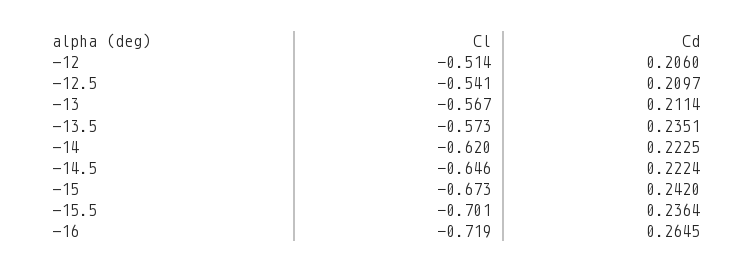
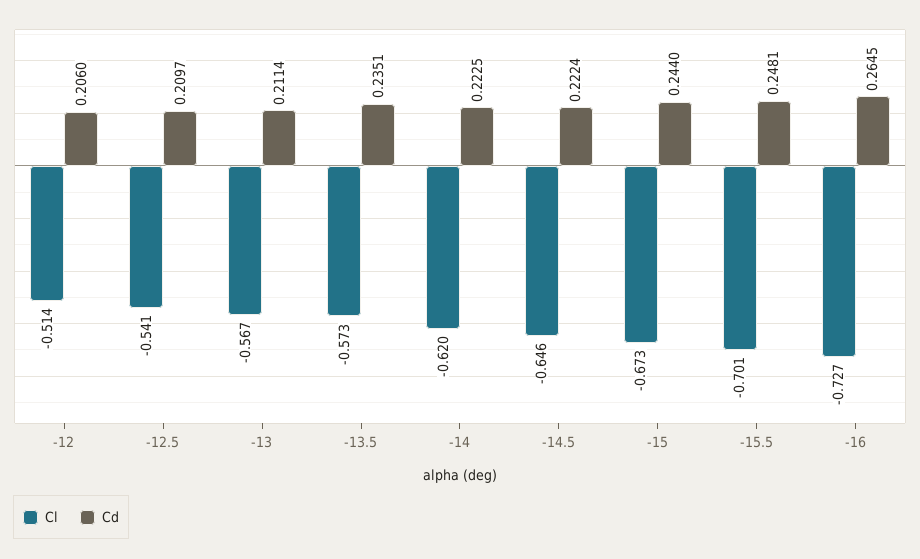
Cd, -15: 0.242 -> 0.244
Cd, -15.5: 0.2364 -> 0.2481
Cl, -16: -0.719 -> -0.727

